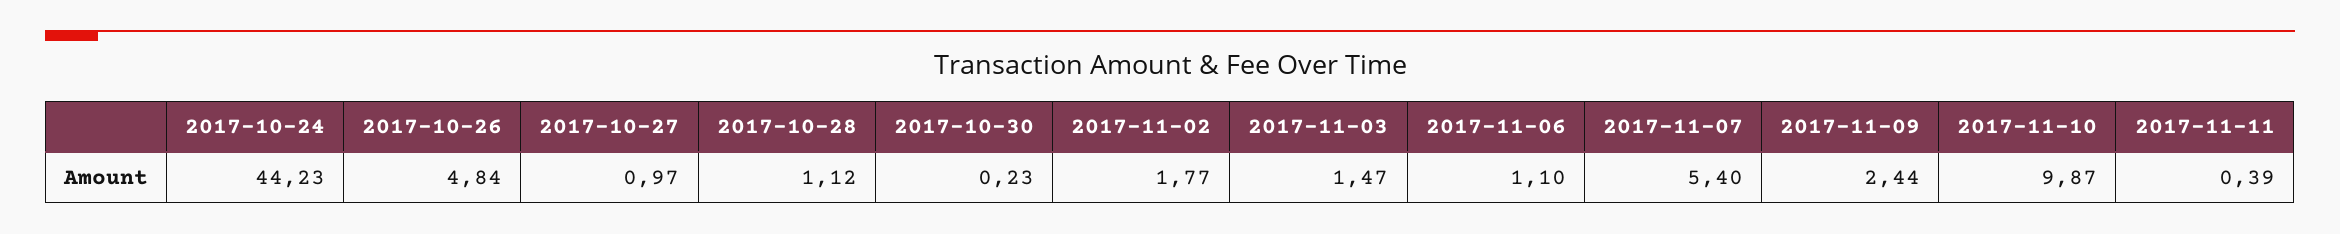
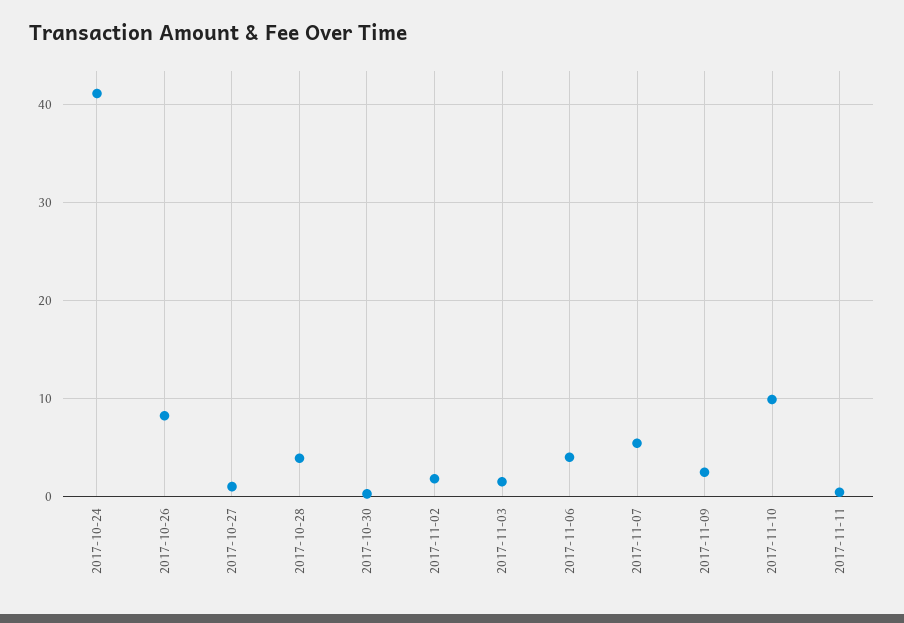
2017-10-24: 44.23 -> 41
2017-10-26: 4.84 -> 8
2017-10-28: 1.12 -> 4
2017-11-06: 1.1 -> 4

